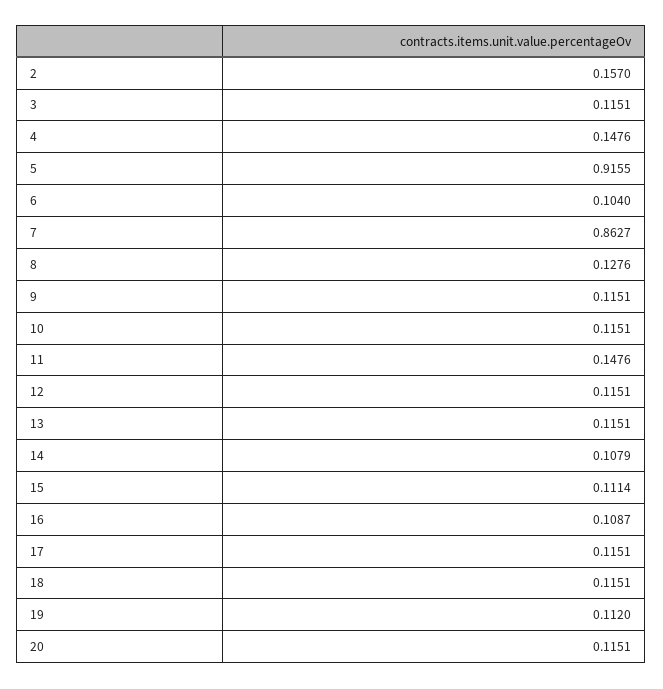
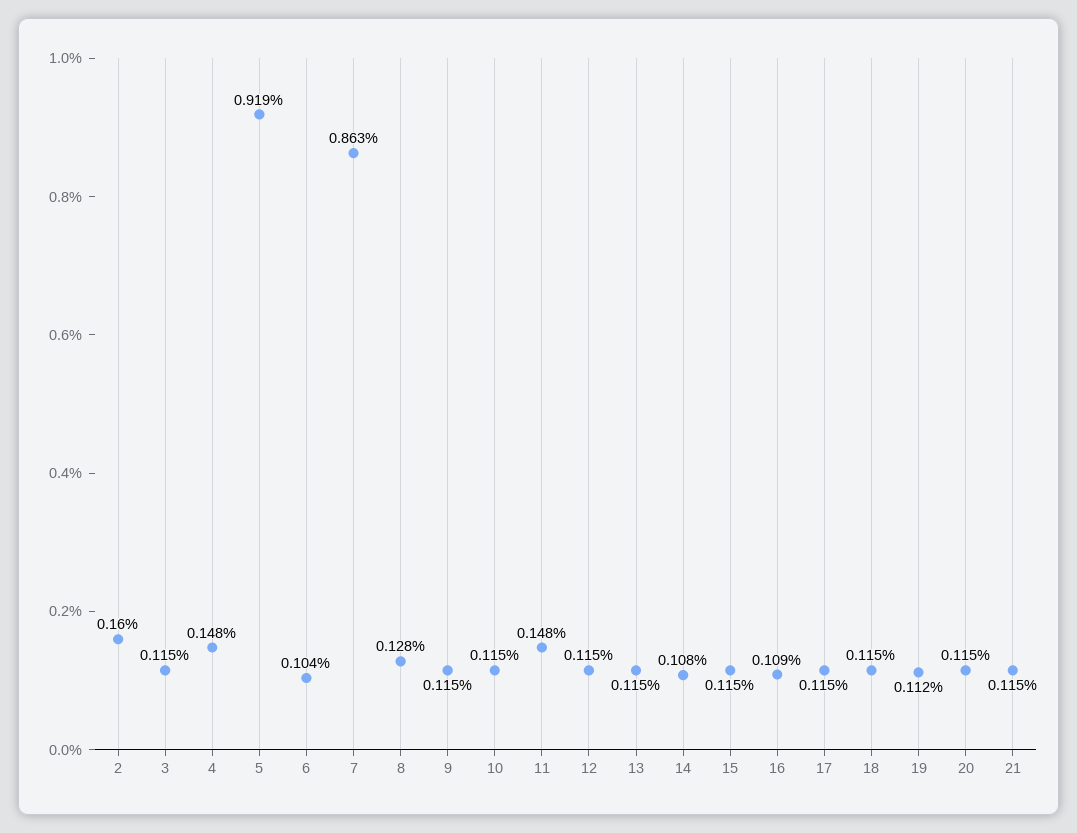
2: 0.157 -> 0.16
5: 0.9155 -> 0.919
15: 0.1114 -> 0.115
21: none -> 0.115

